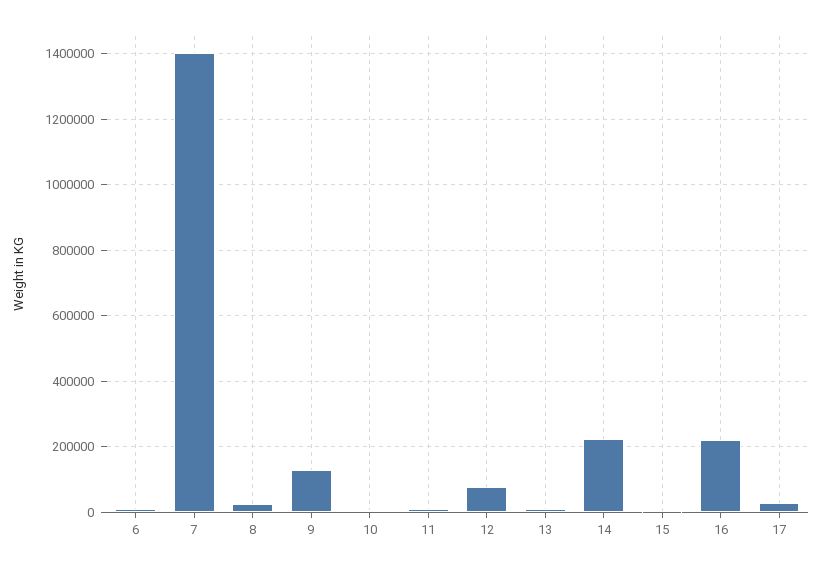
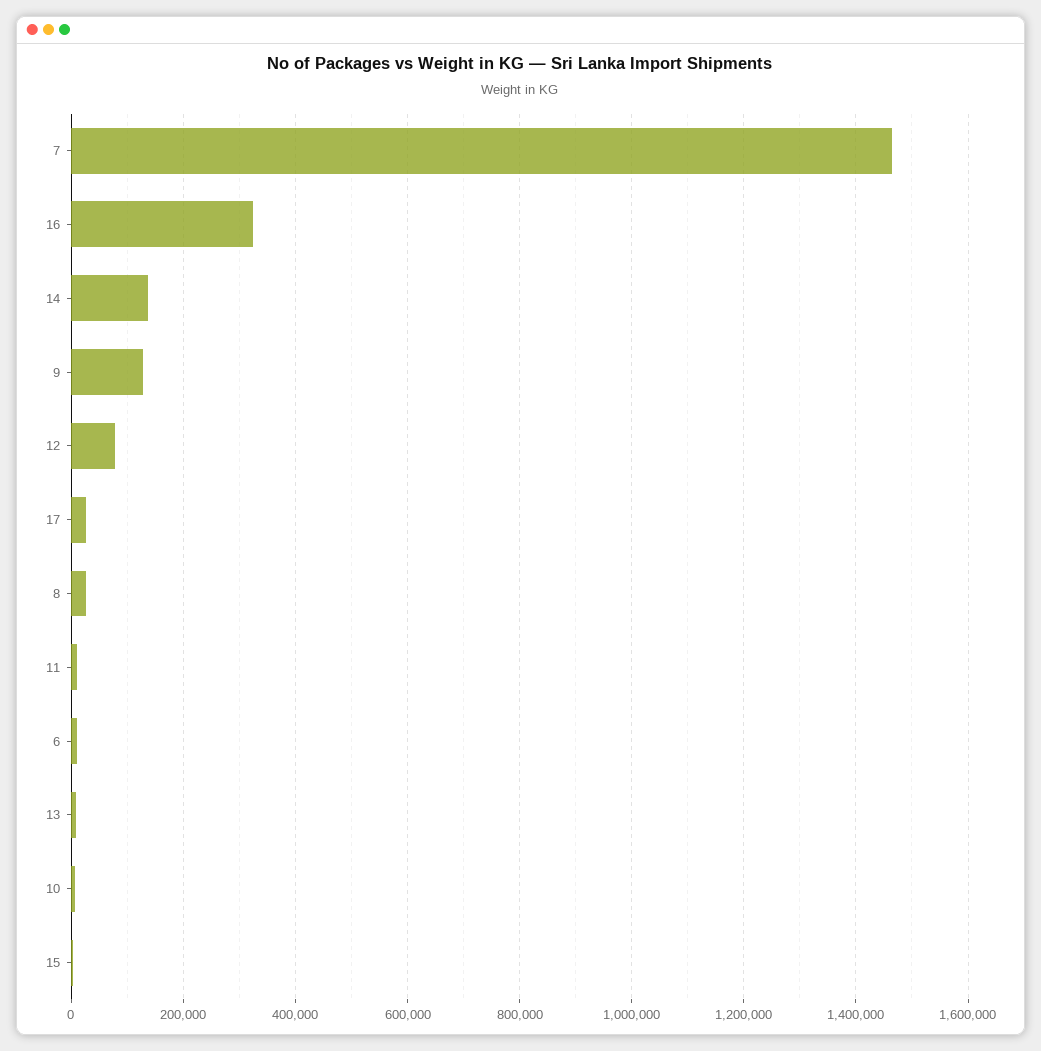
7: 1400000 -> 1460000
14: 220000 -> 140000
16: 220000 -> 320000

